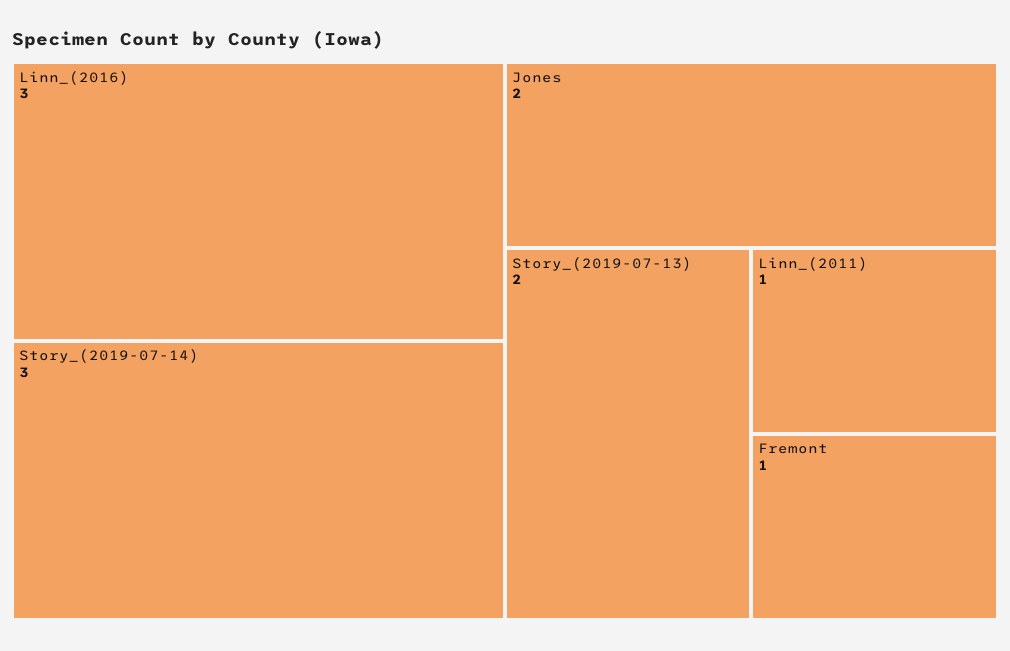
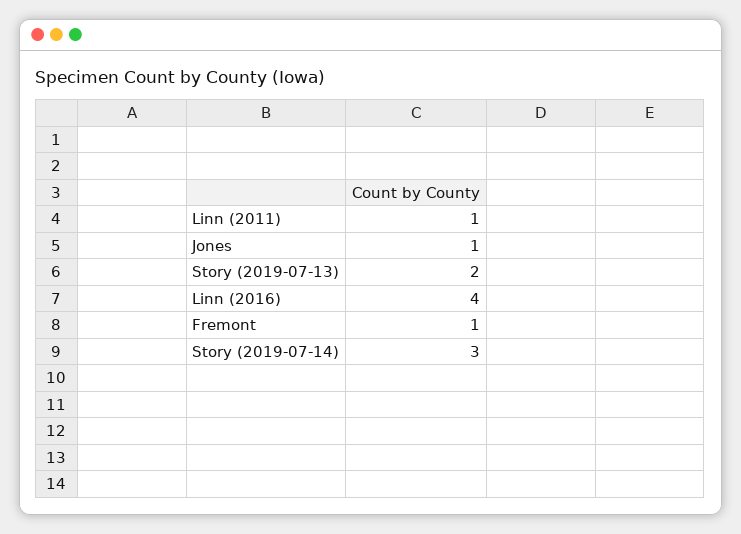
Linn_(2016): 3 -> 4
Jones: 2 -> 1

